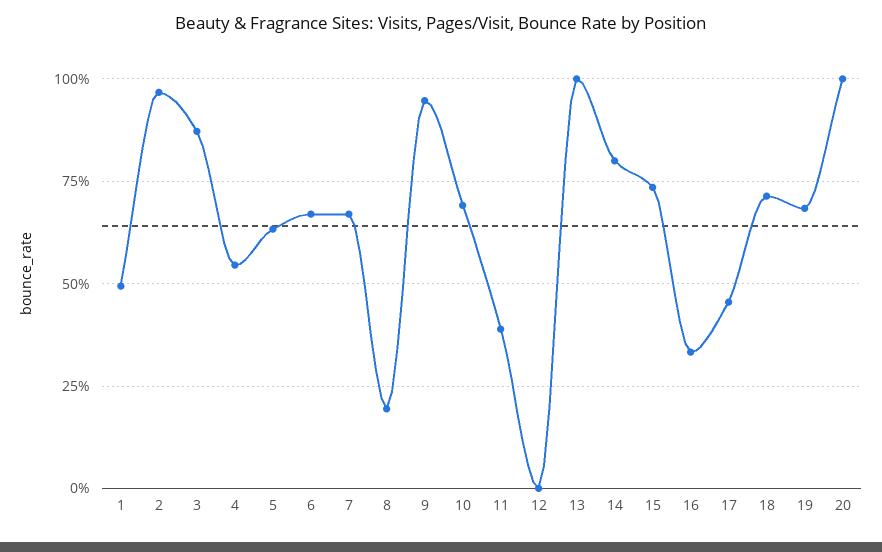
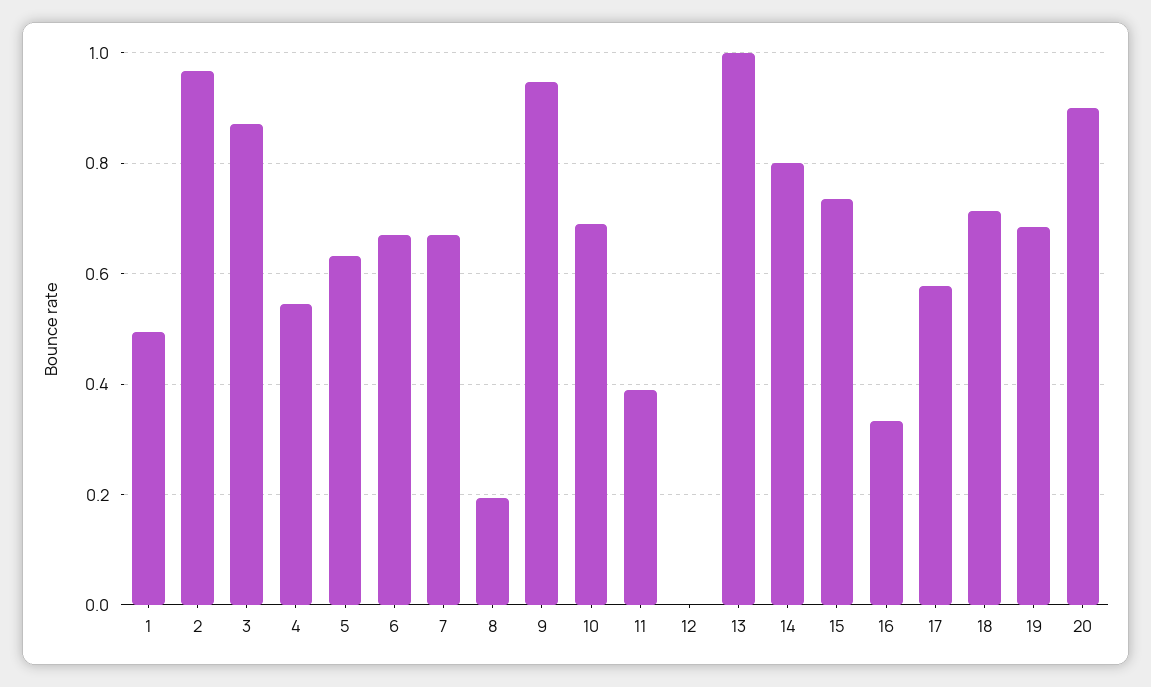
17: 0.45 -> 0.58
20: 1 -> 0.9

